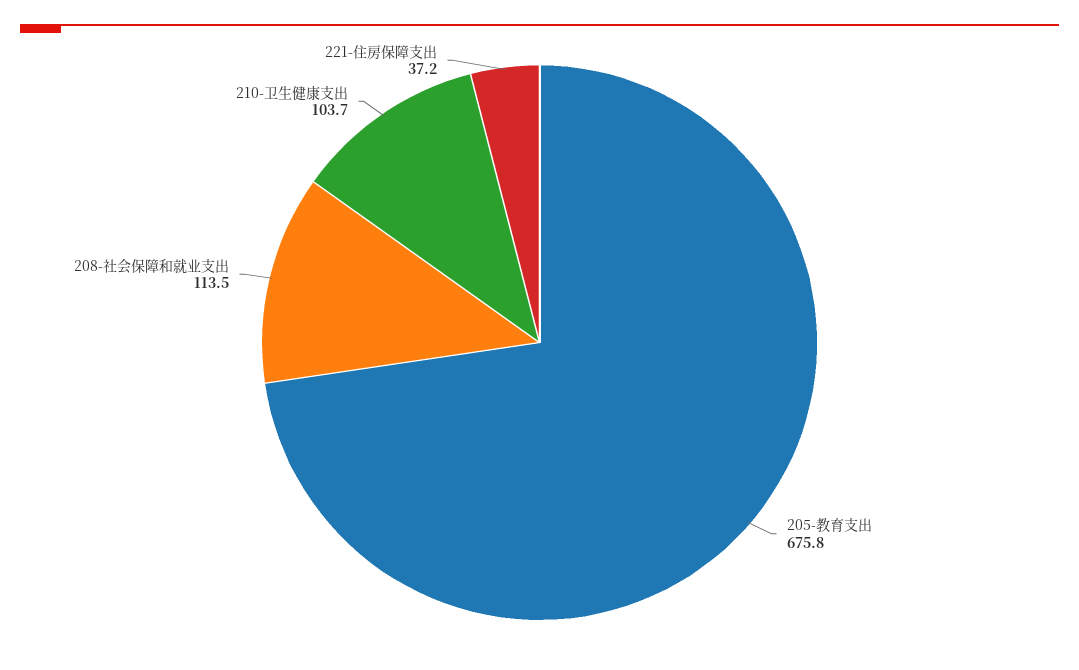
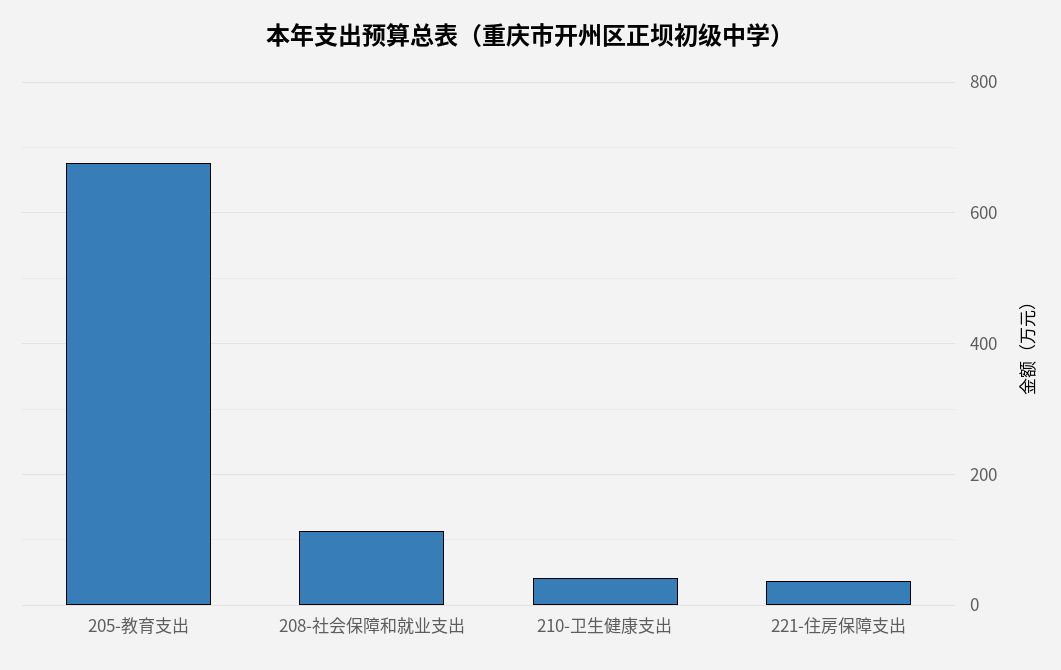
210-卫生健康支出: 103.7 -> 40

